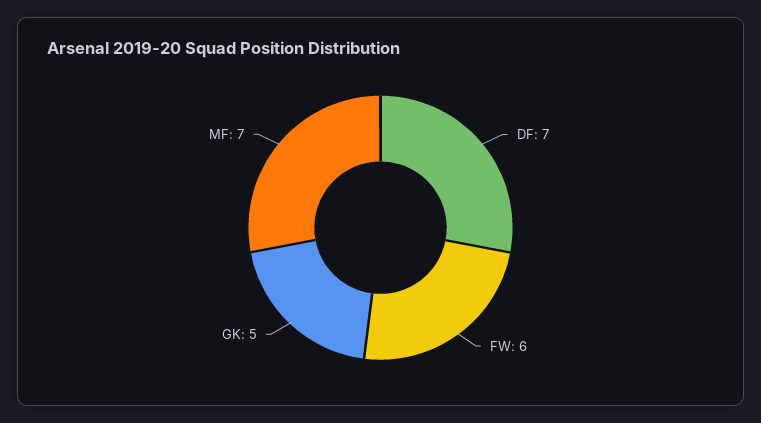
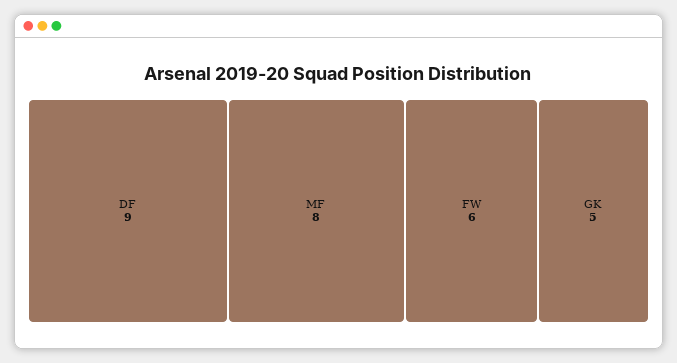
DF: 7 -> 9
MF: 7 -> 8

